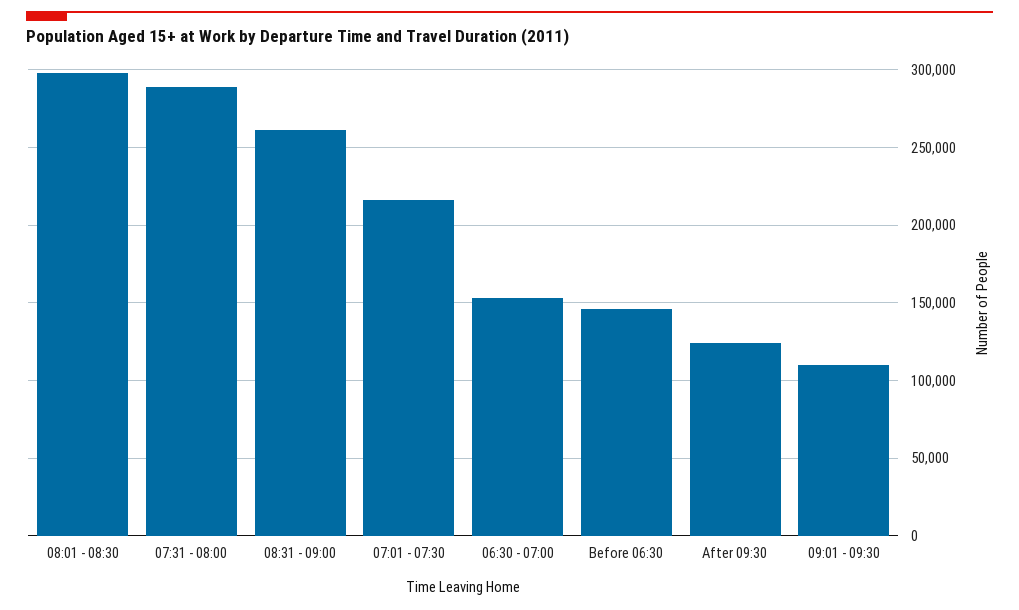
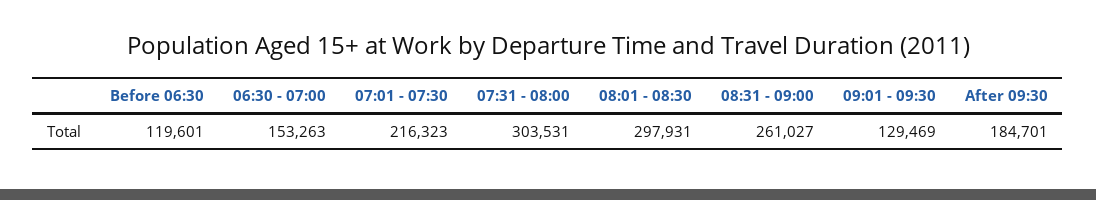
07:31 - 08:00: 290000 -> 303531
Before 06:30: 145000 -> 119601
After 09:30: 125000 -> 184701
09:01 - 09:30: 110000 -> 129469

